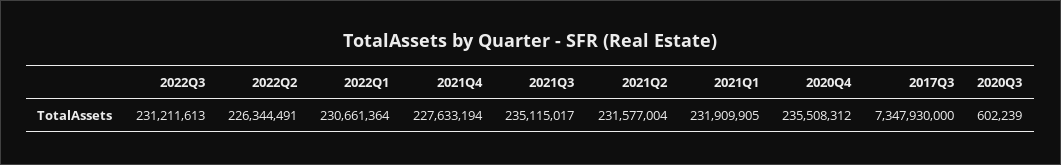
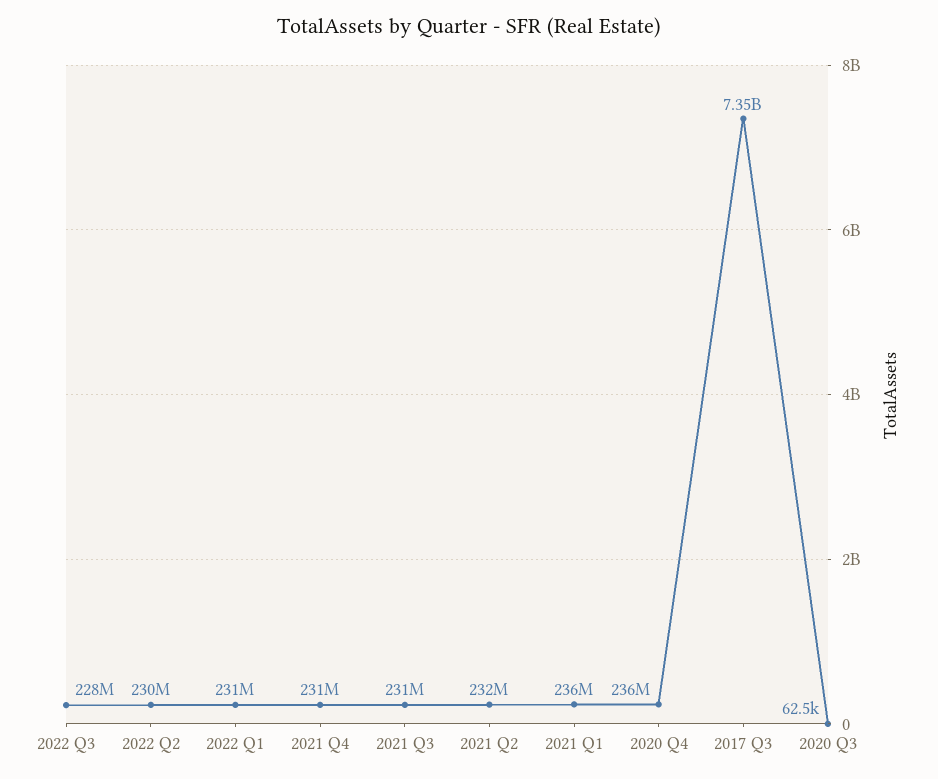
2022Q3: 231211613 -> 228000000
2022Q2: 226344491 -> 230000000
2021Q4: 227633194 -> 231000000
2021Q3: 235115017 -> 231000000
2021Q1: 231909905 -> 236000000
2020Q3: 602239 -> 62500

